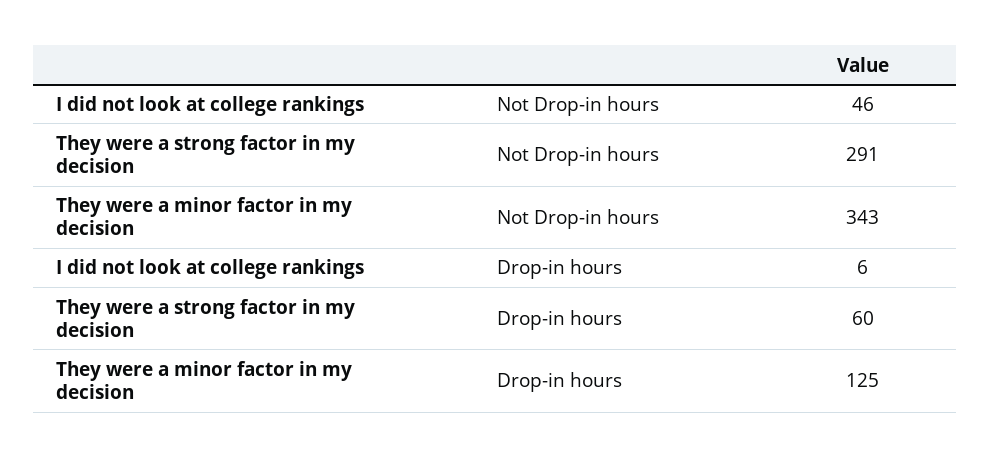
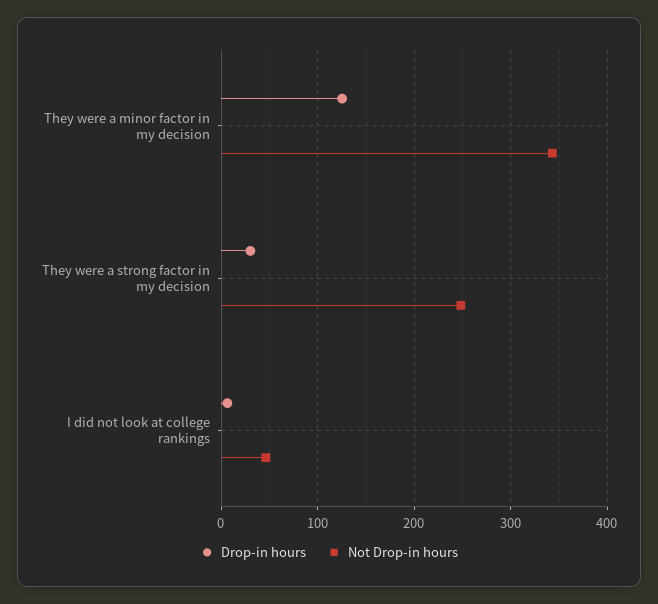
Not Drop-in hours, They were a strong factor in my decision: 291 -> 250
Drop-in hours, They were a strong factor in my decision: 60 -> 30

